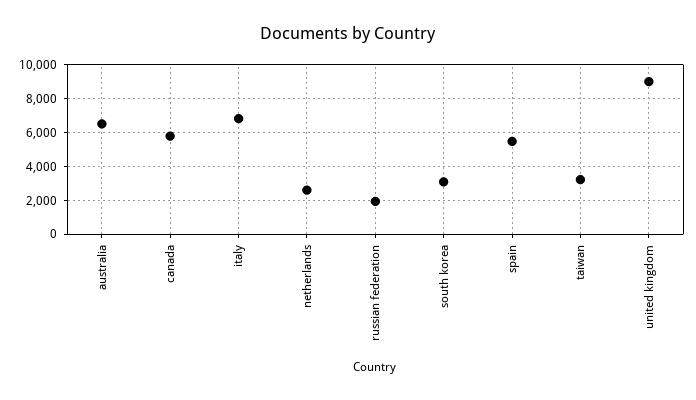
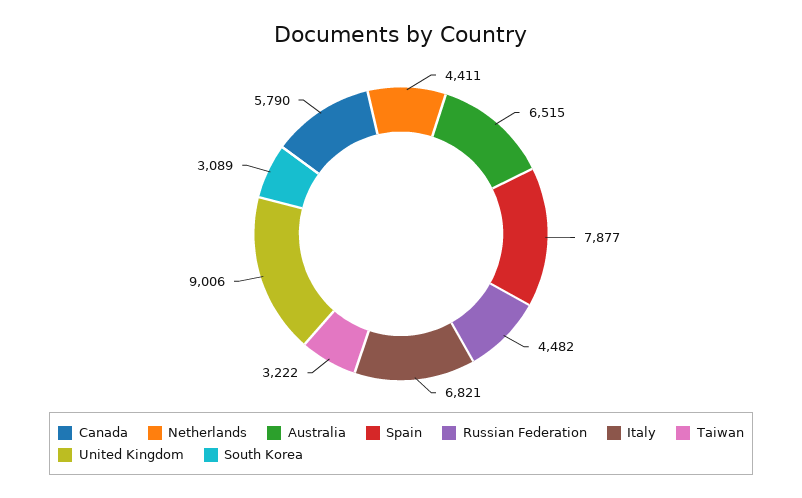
netherlands: 2500 -> 4411
russian federation: 2000 -> 4482
spain: 5500 -> 7877

